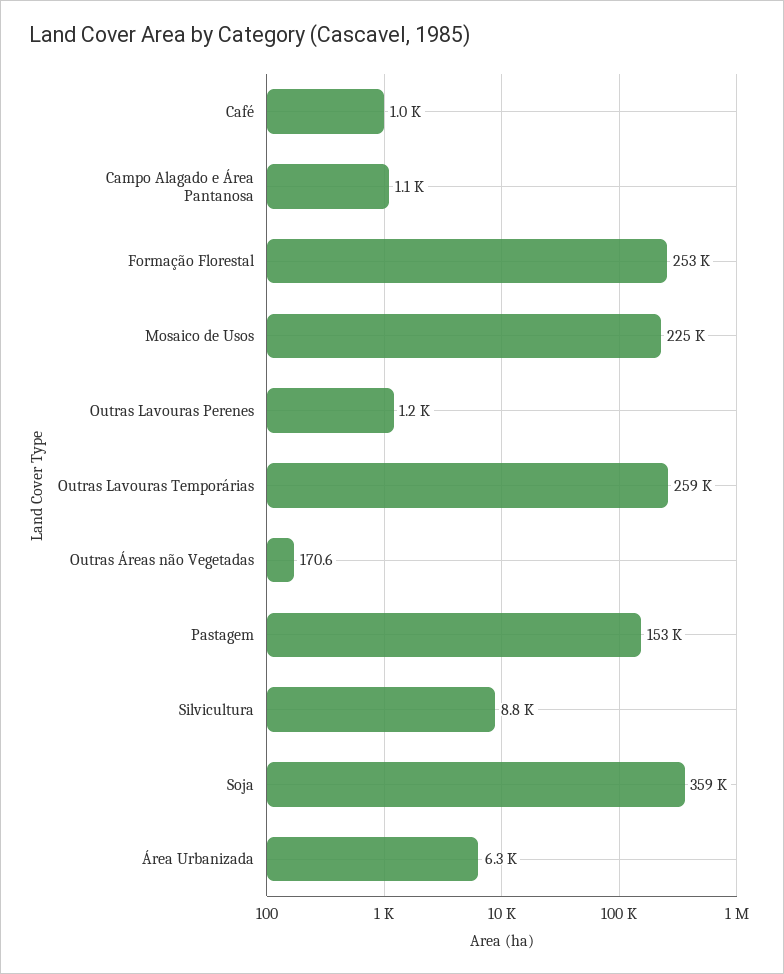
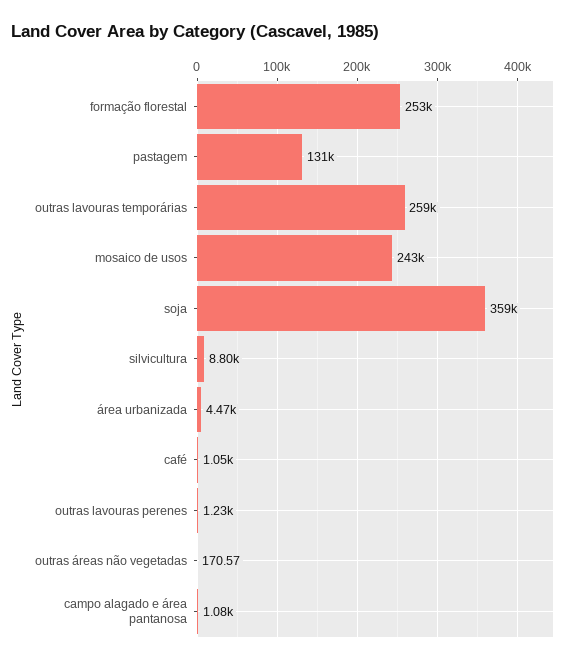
Mosaico de Usos: 225000 -> 243000
Pastagem: 153000 -> 131000
Área Urbanizada: 6300 -> 4470

